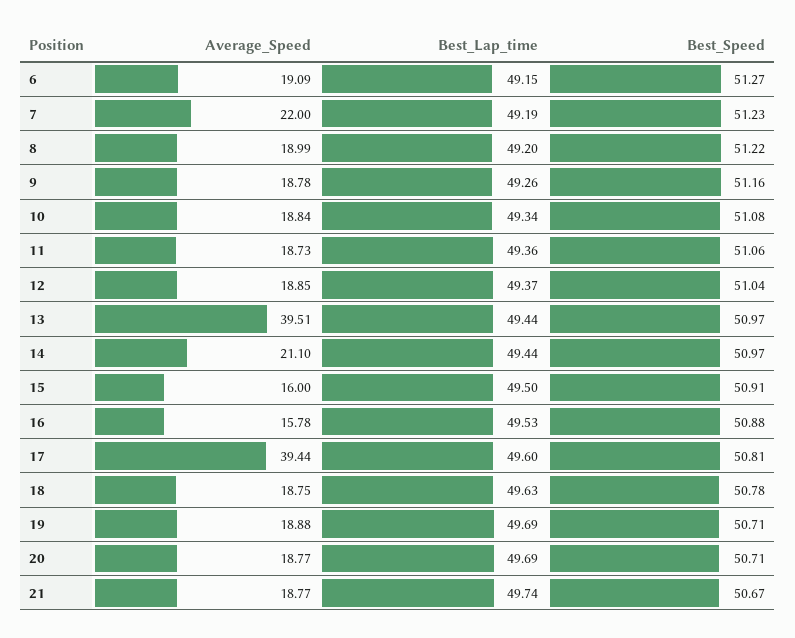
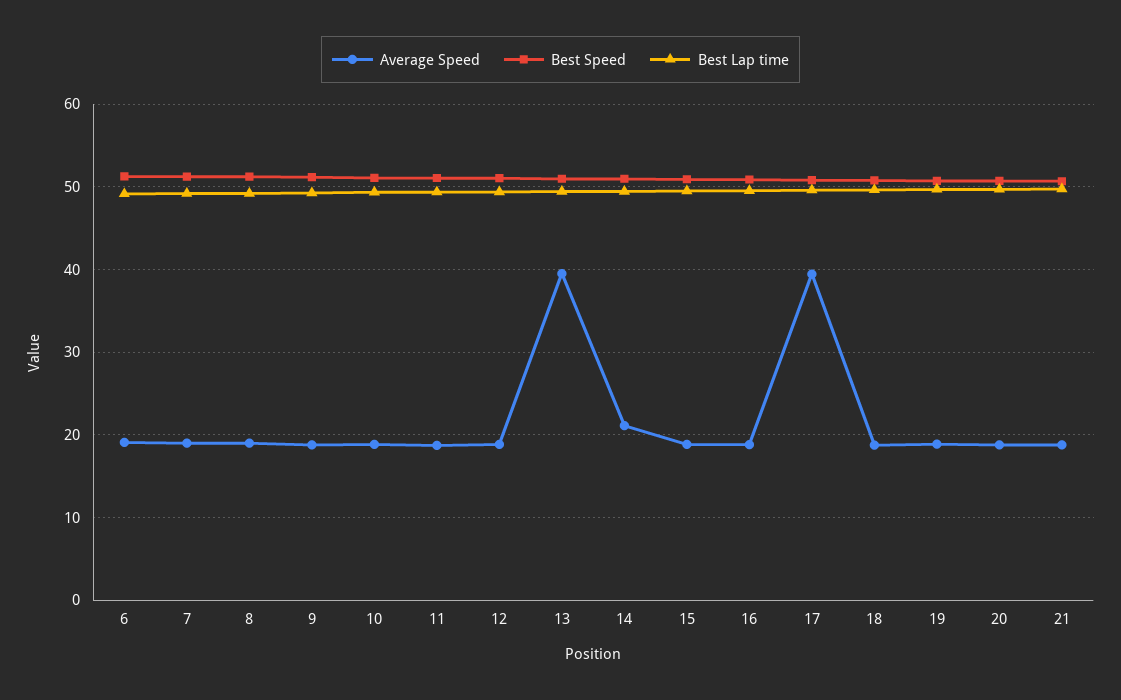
Average_Speed, 7: 22 -> 19
Average_Speed, 15: 16 -> 19
Average_Speed, 16: 15.78 -> 19

